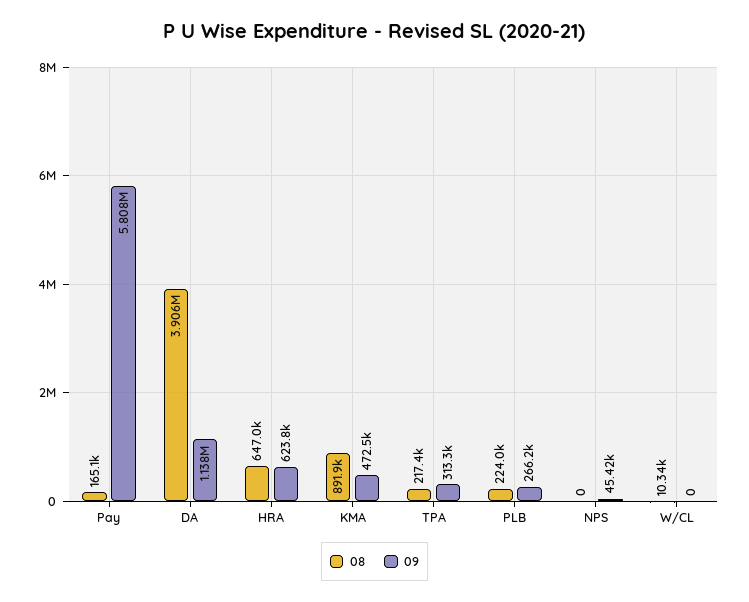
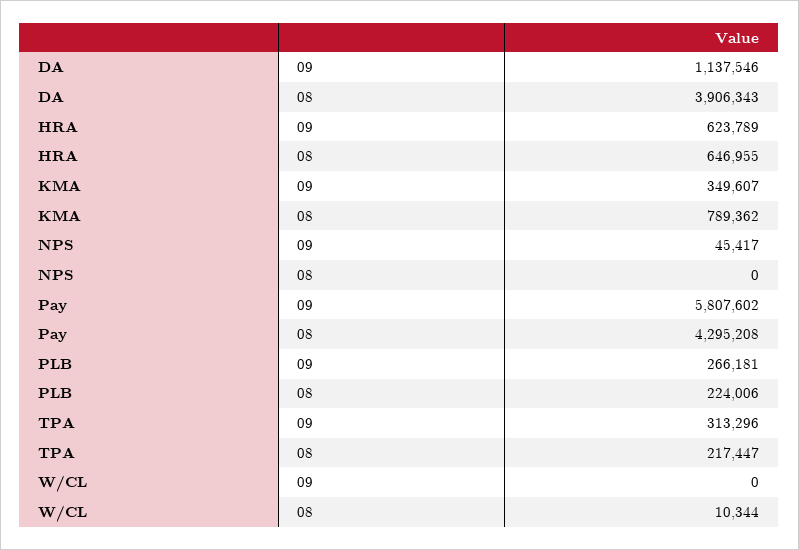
08, Pay: 165100 -> 4295208
08, KMA: 891900 -> 789362
09, KMA: 472500 -> 349607

